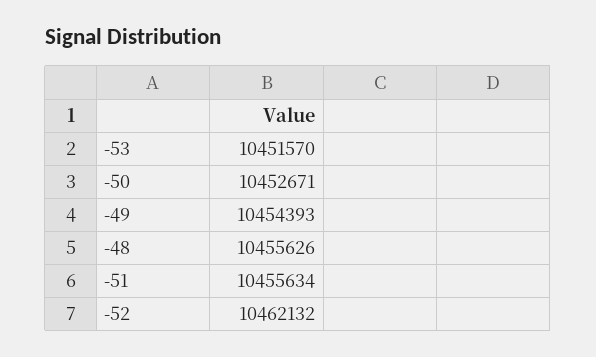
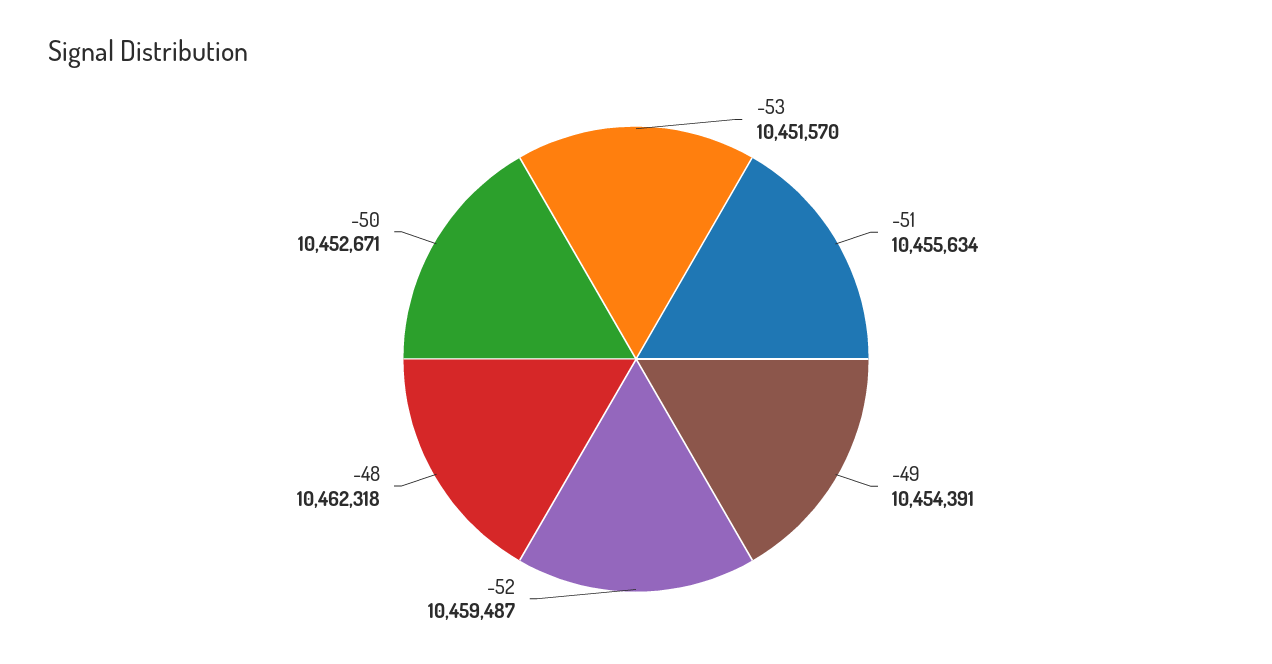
-49: 10454393 -> 10454391
-48: 10455626 -> 10462318
-52: 10462132 -> 10459487

